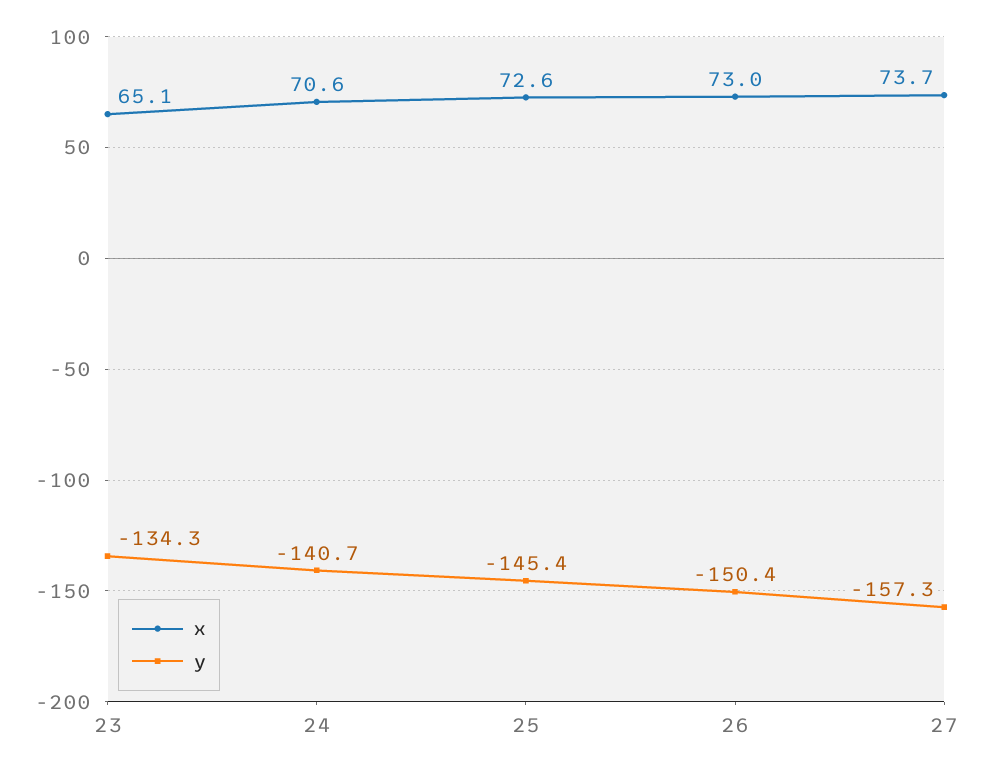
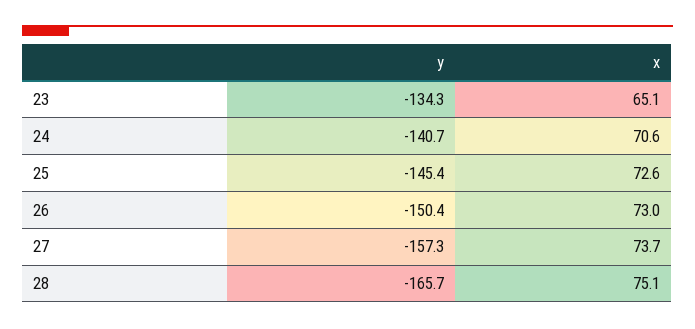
y, 28: none -> -165.7
x, 28: none -> 75.1

